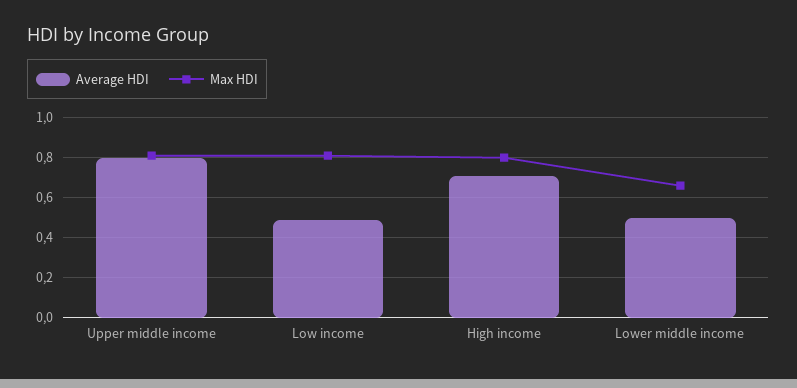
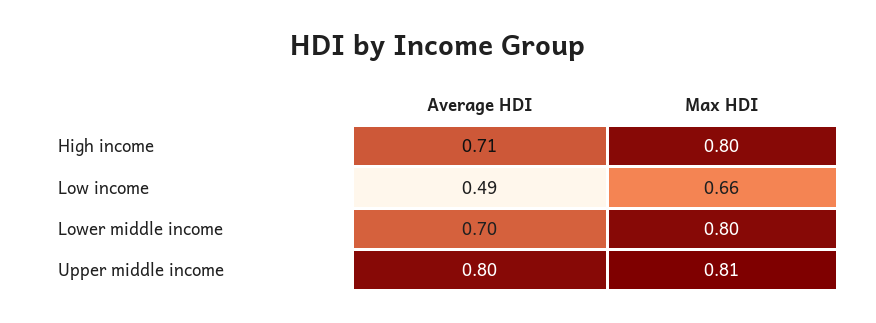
Max HDI, Low income: 0.8 -> 0.66
Average HDI, Lower middle income: 0.5 -> 0.7
Max HDI, Lower middle income: 0.65 -> 0.8

